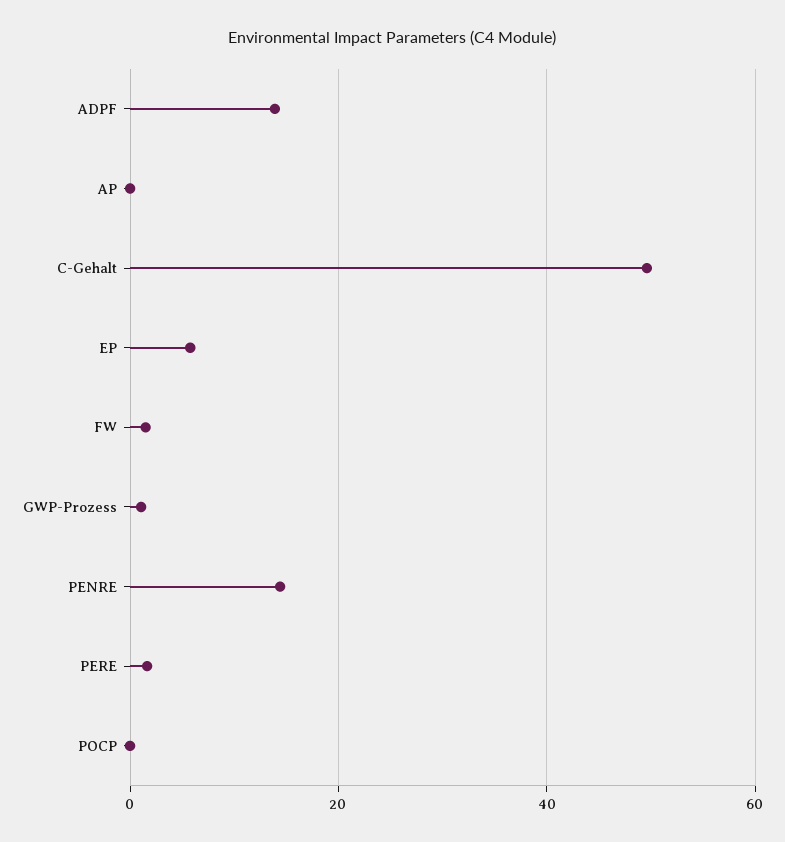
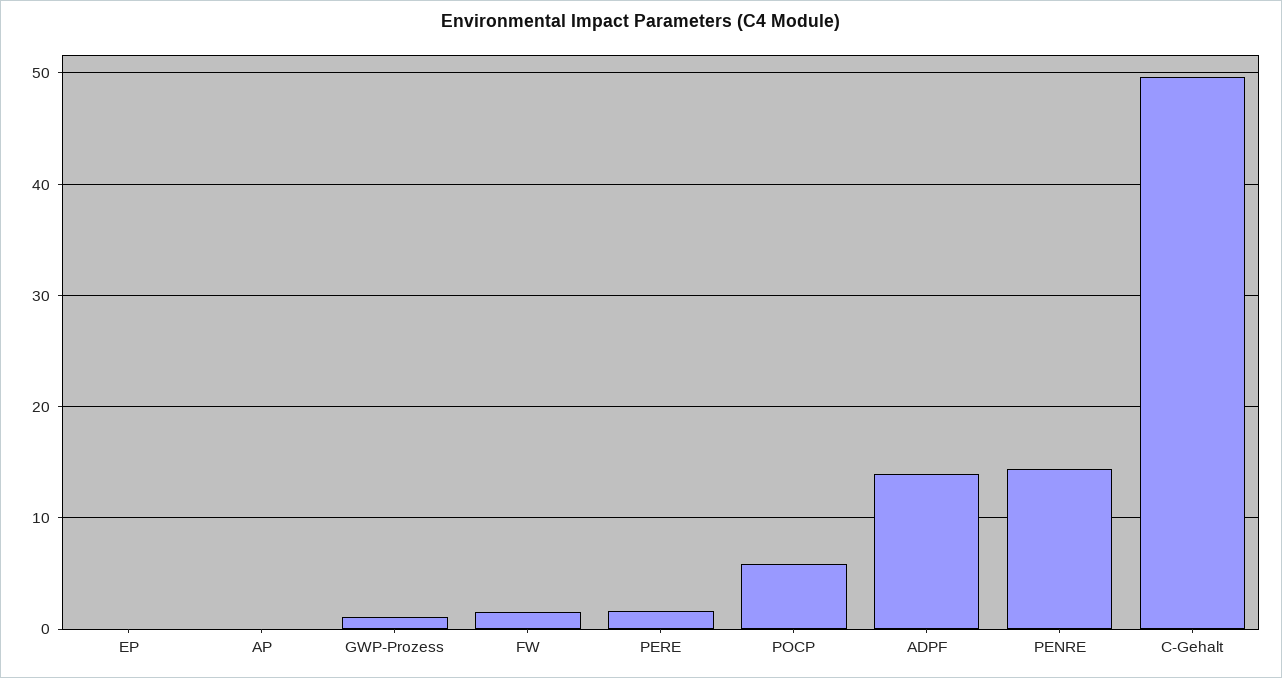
EP: 6 -> 0
POCP: 0 -> 6

